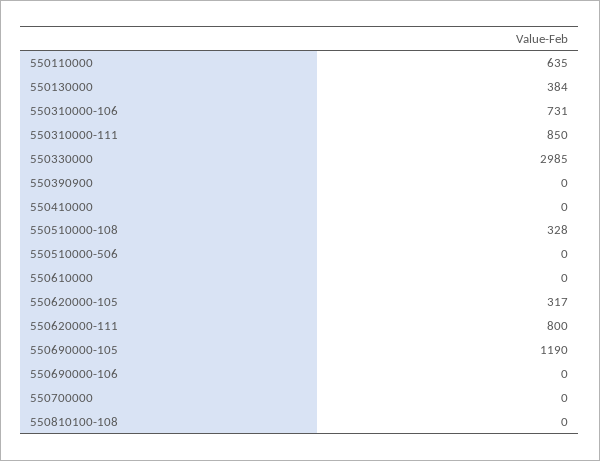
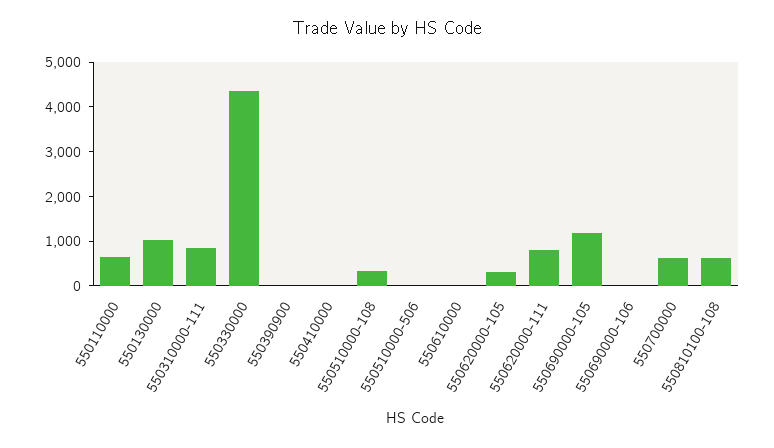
550130000: 384 -> 1000
550310000-106: 731 -> none
550330000: 2985 -> 4400
550700000: 0 -> 600
550810100-108: 0 -> 600

